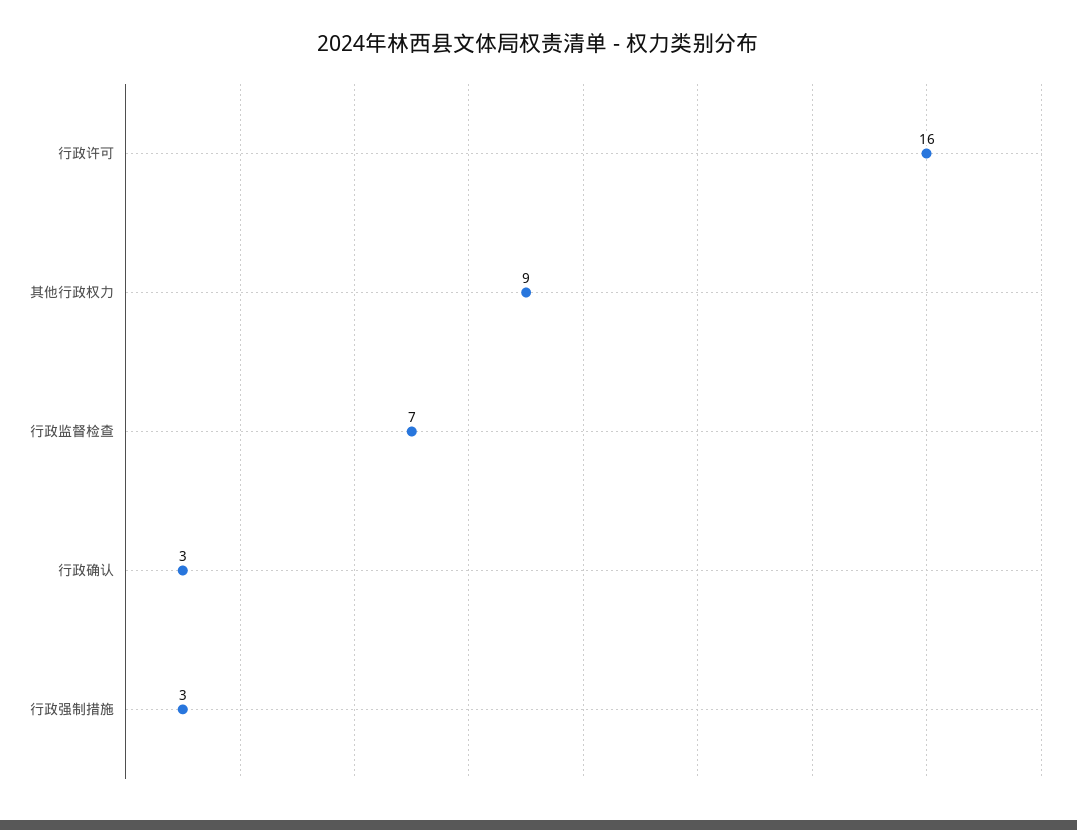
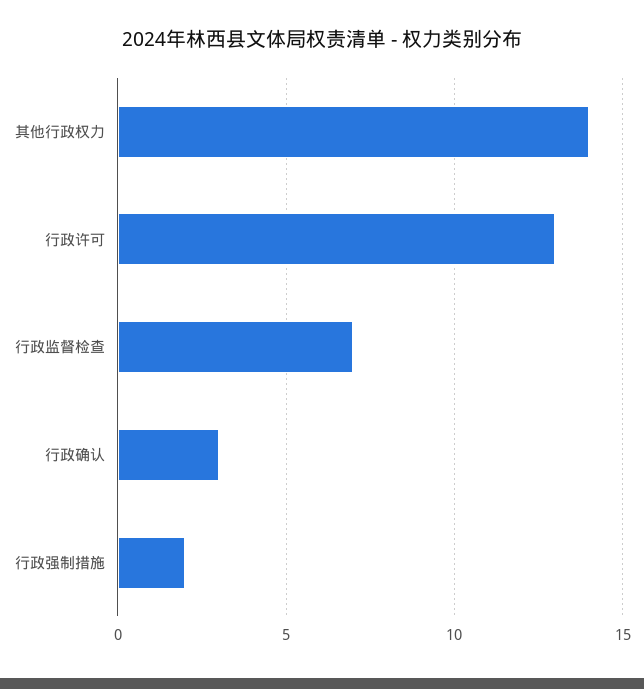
行政许可: 16 -> 13
其他行政权力: 9 -> 14
行政强制措施: 3 -> 2

